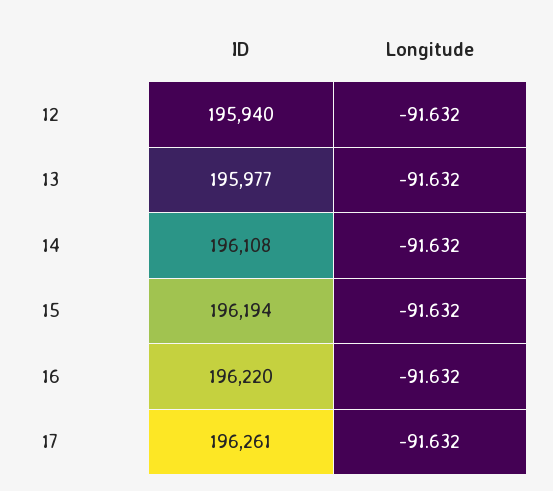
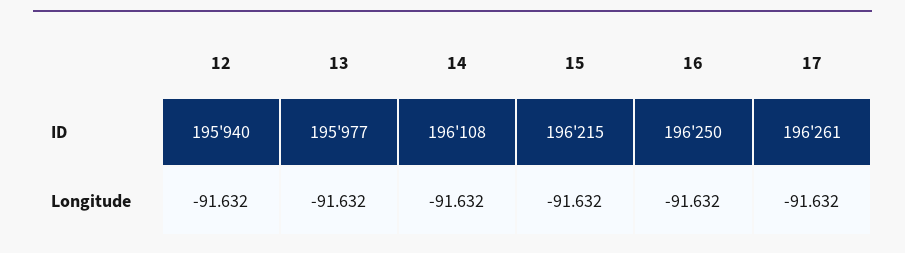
ID, 15: 196194 -> 196215
ID, 16: 196220 -> 196250

